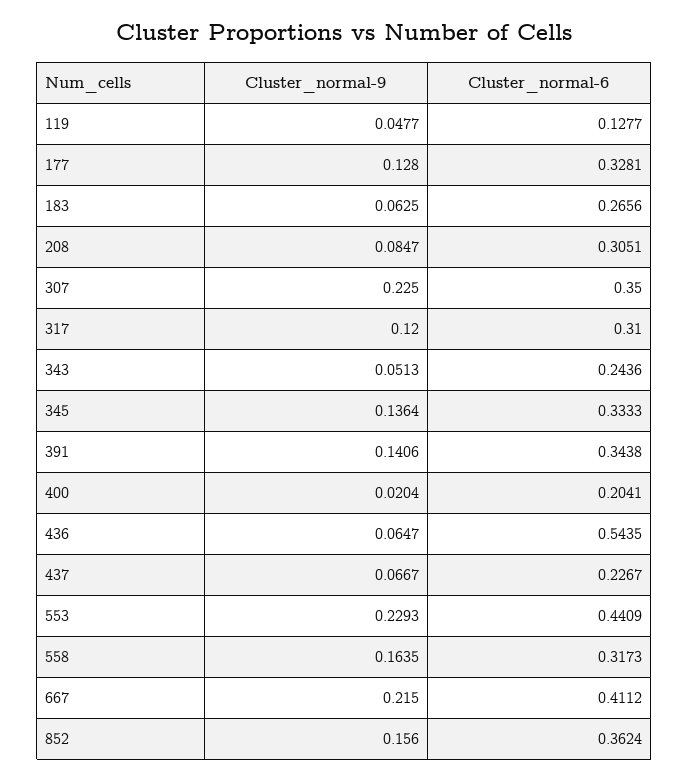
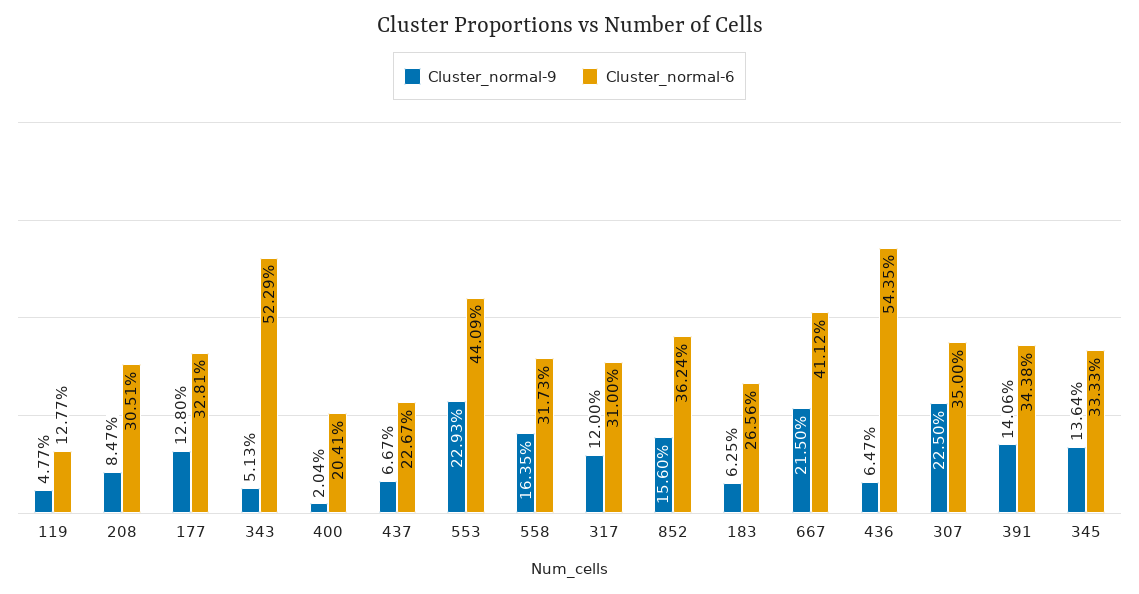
Cluster_normal-6, 343: 0.2436 -> 0.5229

